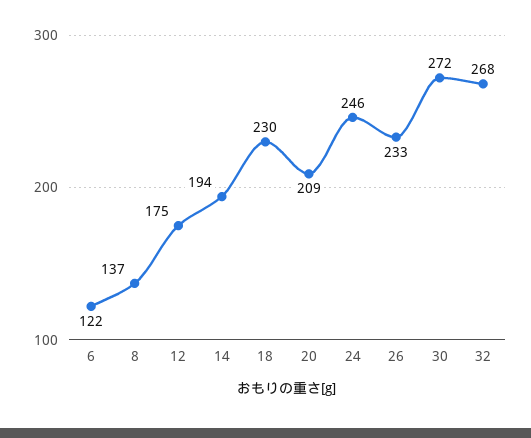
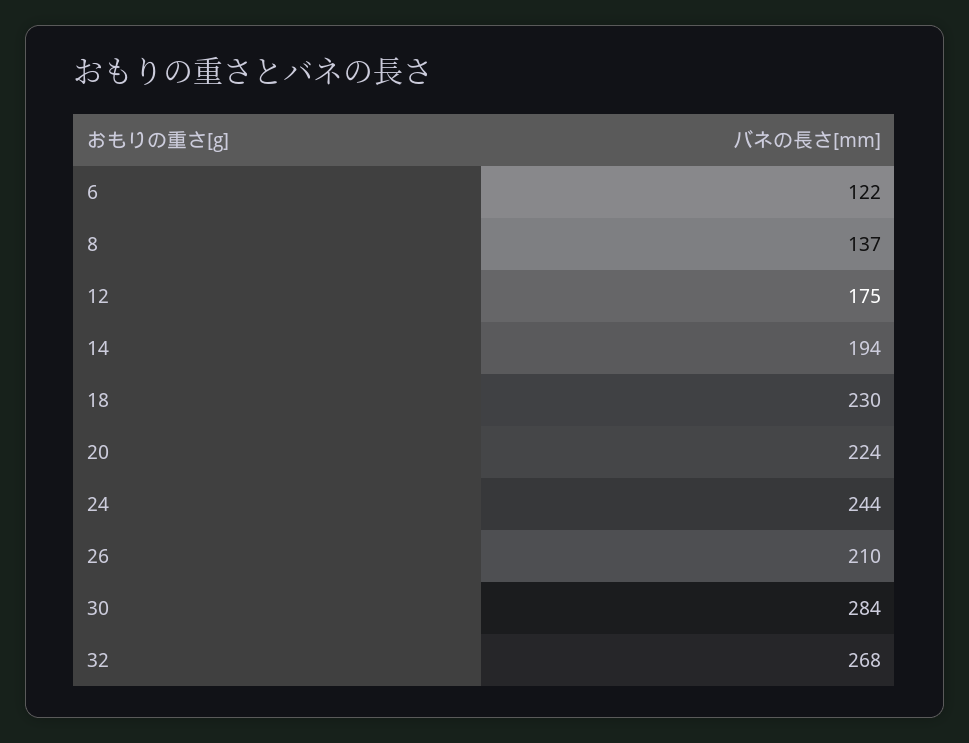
20: 209 -> 224
24: 246 -> 244
26: 233 -> 210
30: 272 -> 284

